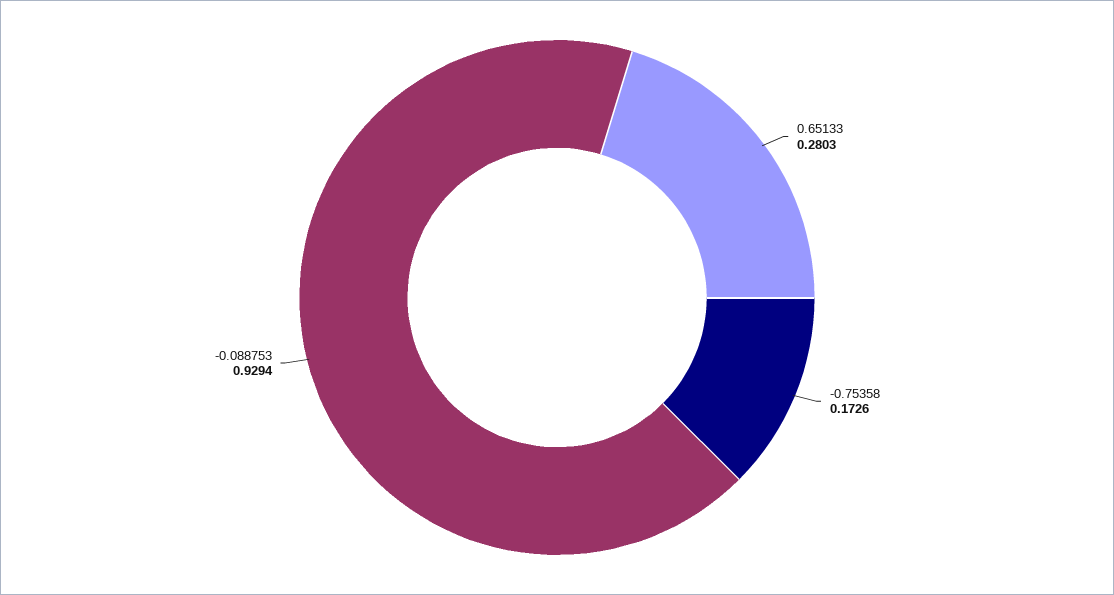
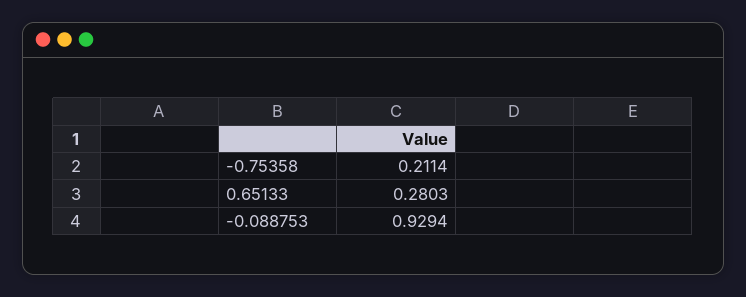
-0.75358: 0.1726 -> 0.2114

